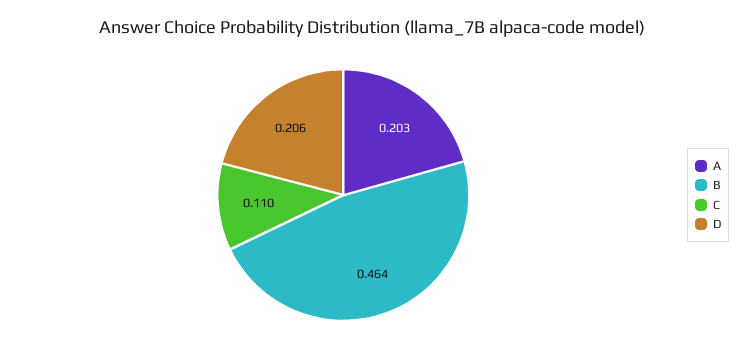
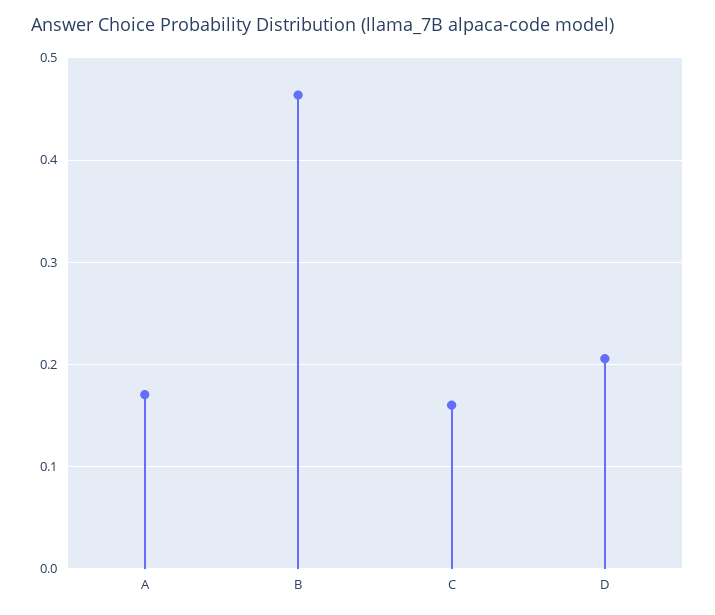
A: 0.203 -> 0.17
C: 0.11 -> 0.16

